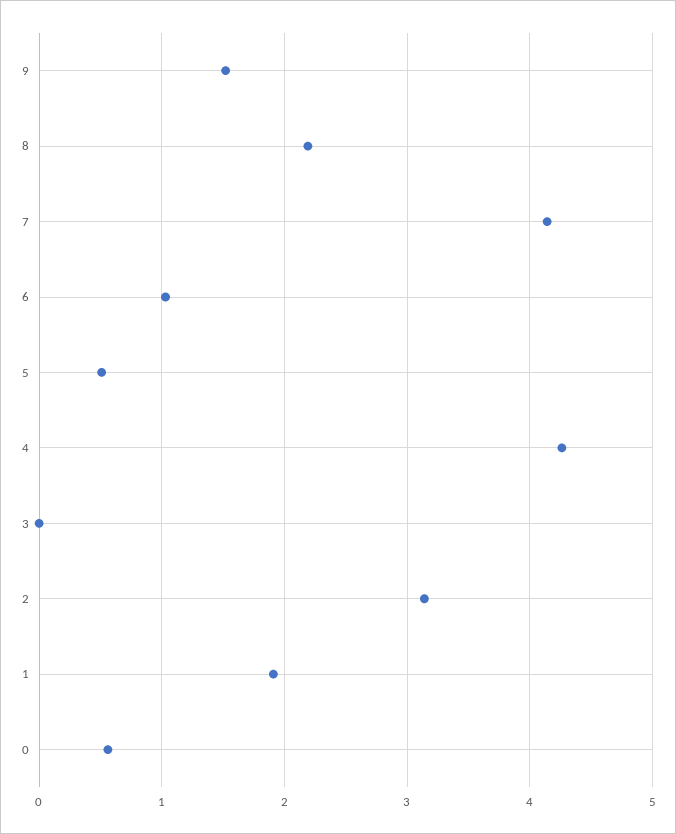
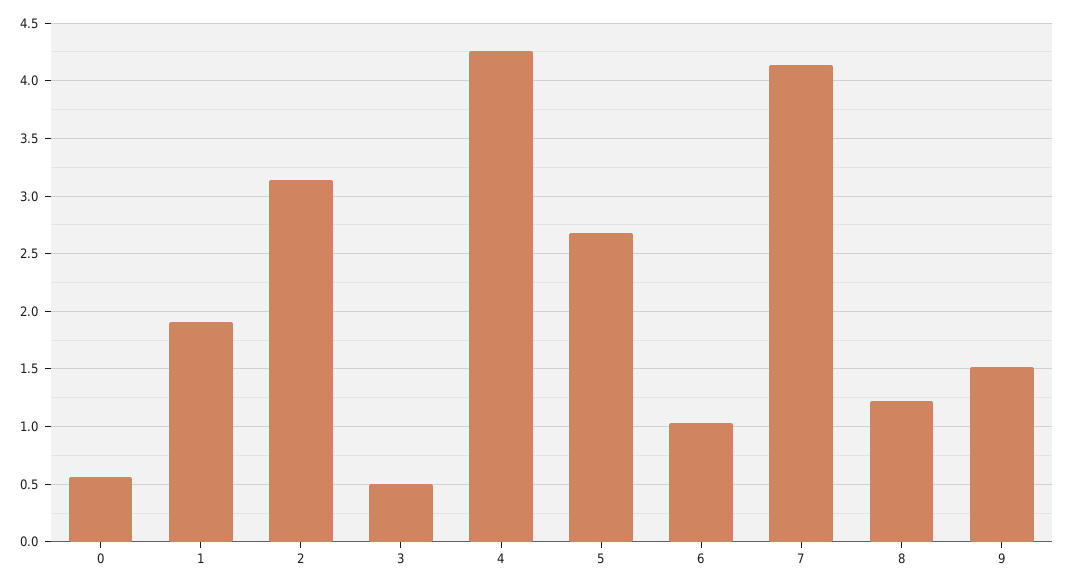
8: 2.2 -> 1.2
5: 0.5 -> 2.7
3: 0 -> 0.5

